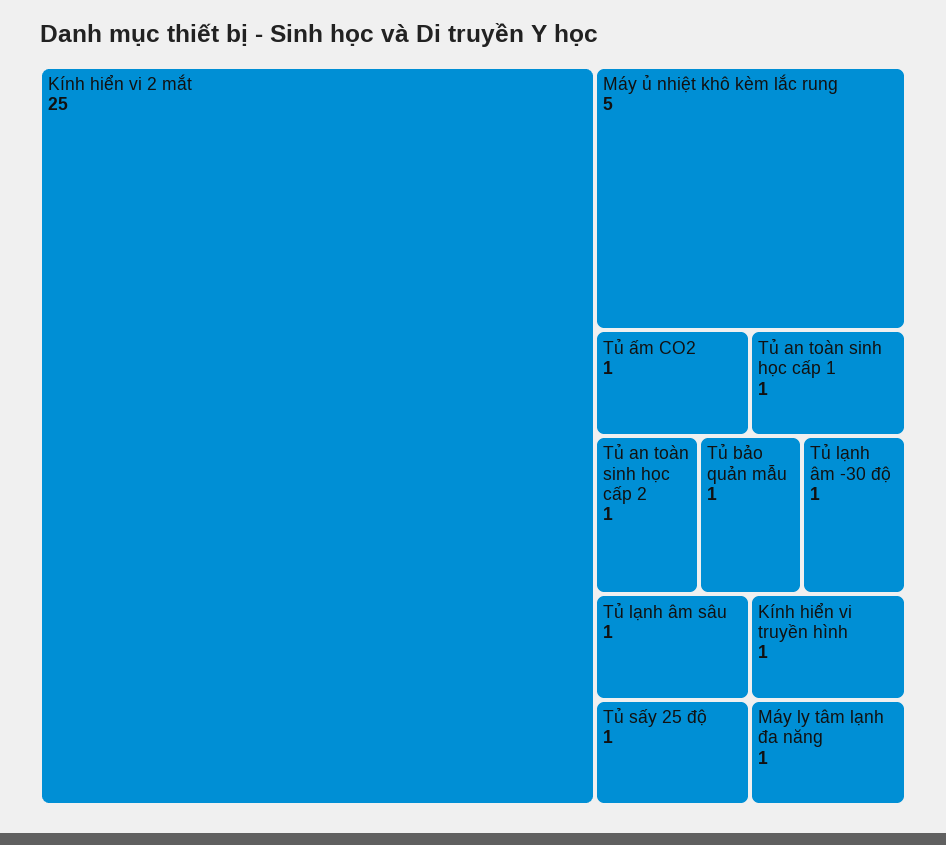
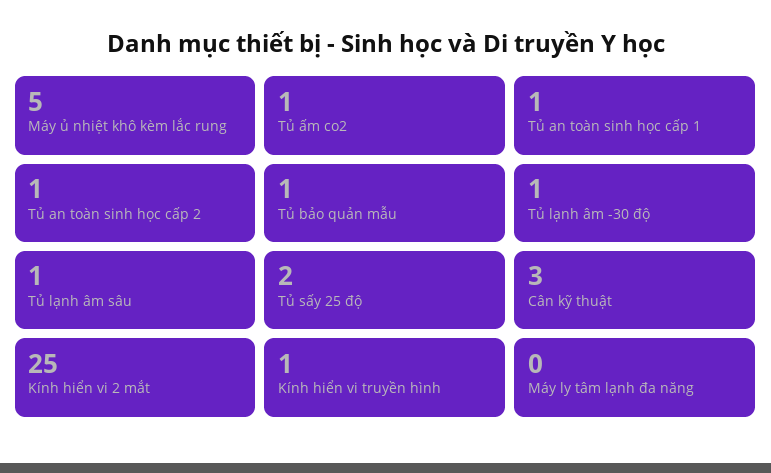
Tủ sấy 25 độ: 1 -> 2
Máy ly tâm lạnh đa năng: 1 -> 0
Cân kỹ thuật: none -> 3

